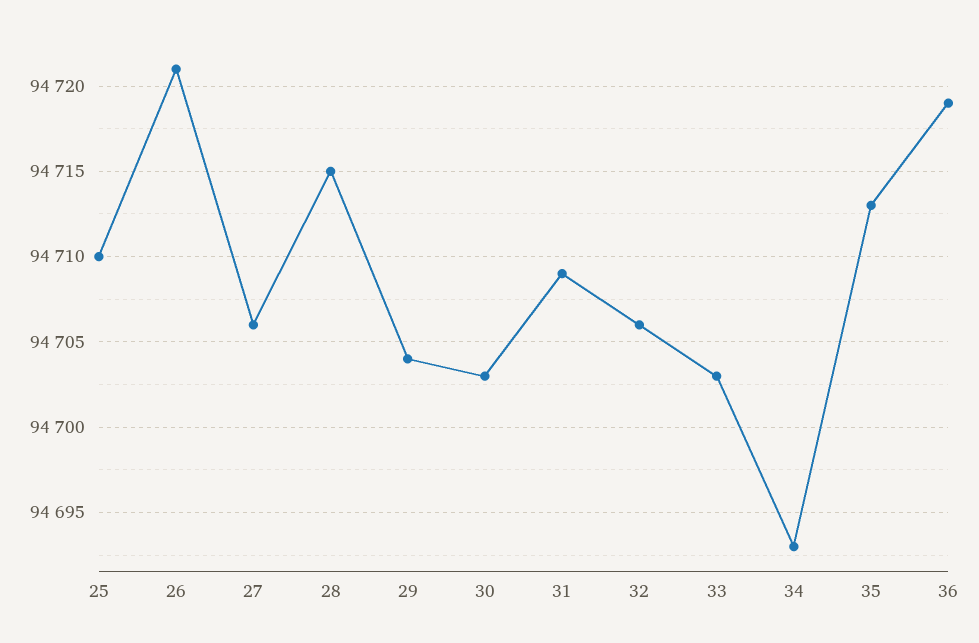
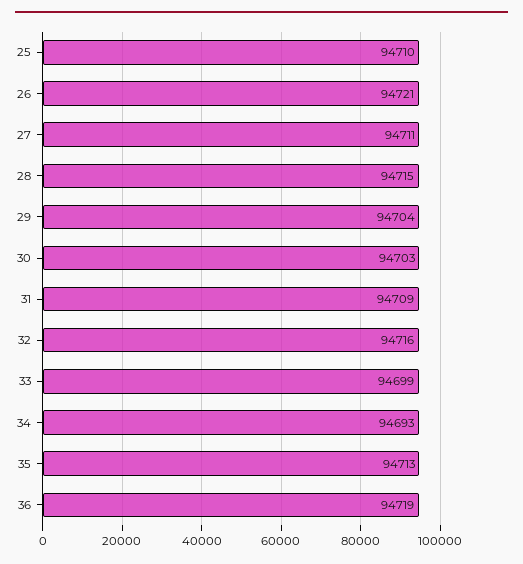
27: 94706 -> 94711
32: 94706 -> 94716
33: 94703 -> 94699

